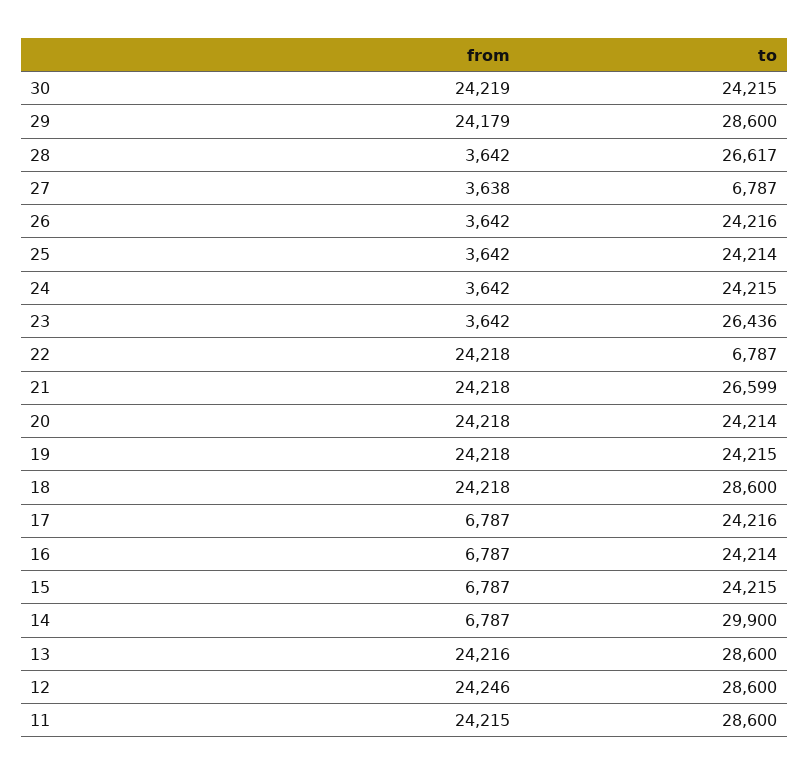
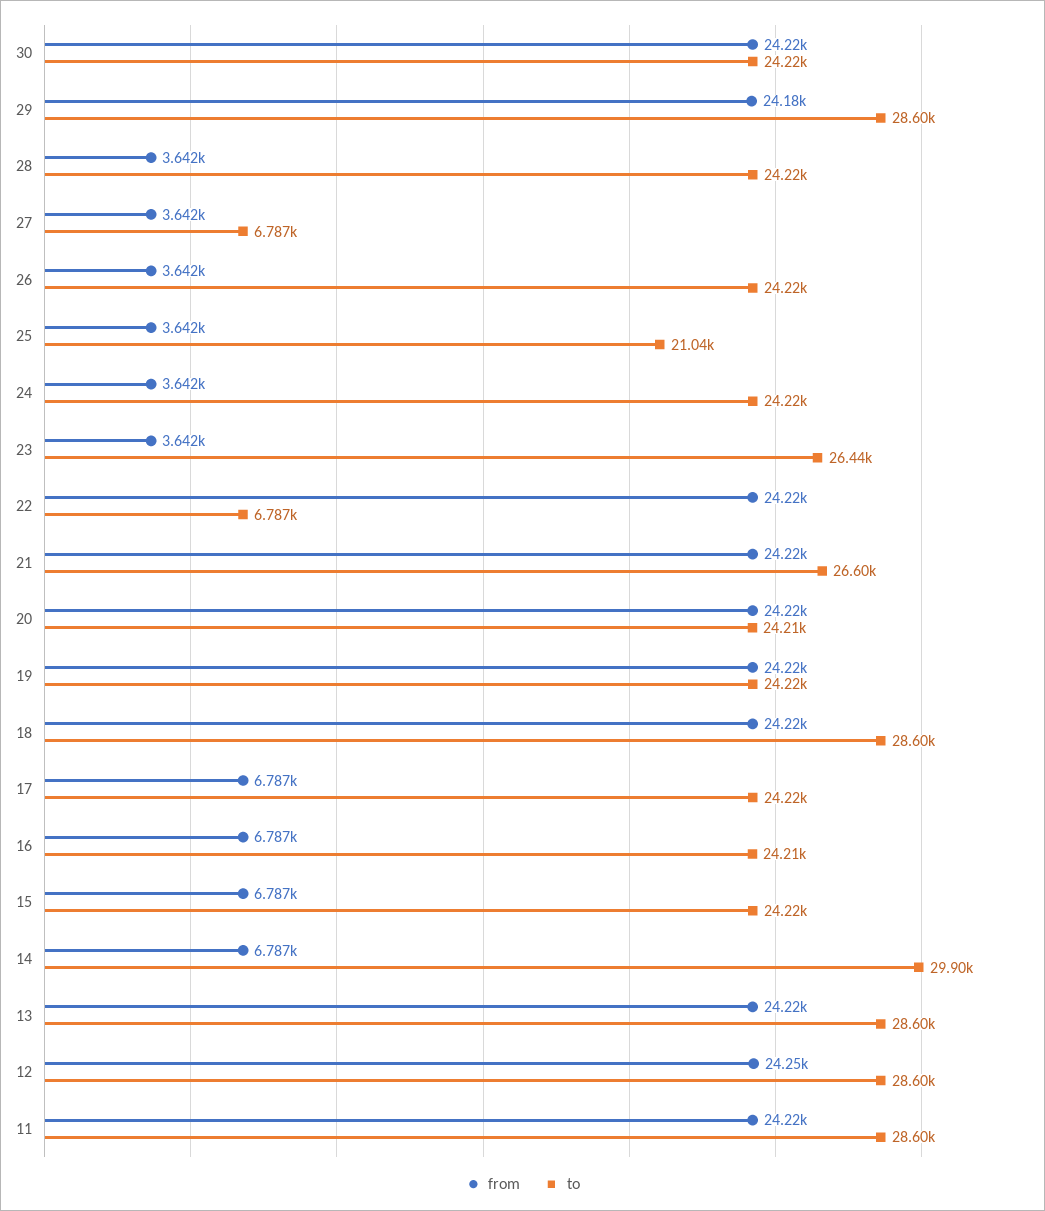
to, 28: 26617 -> 24220
from, 27: 3638 -> 3642
to, 25: 24214 -> 21040

